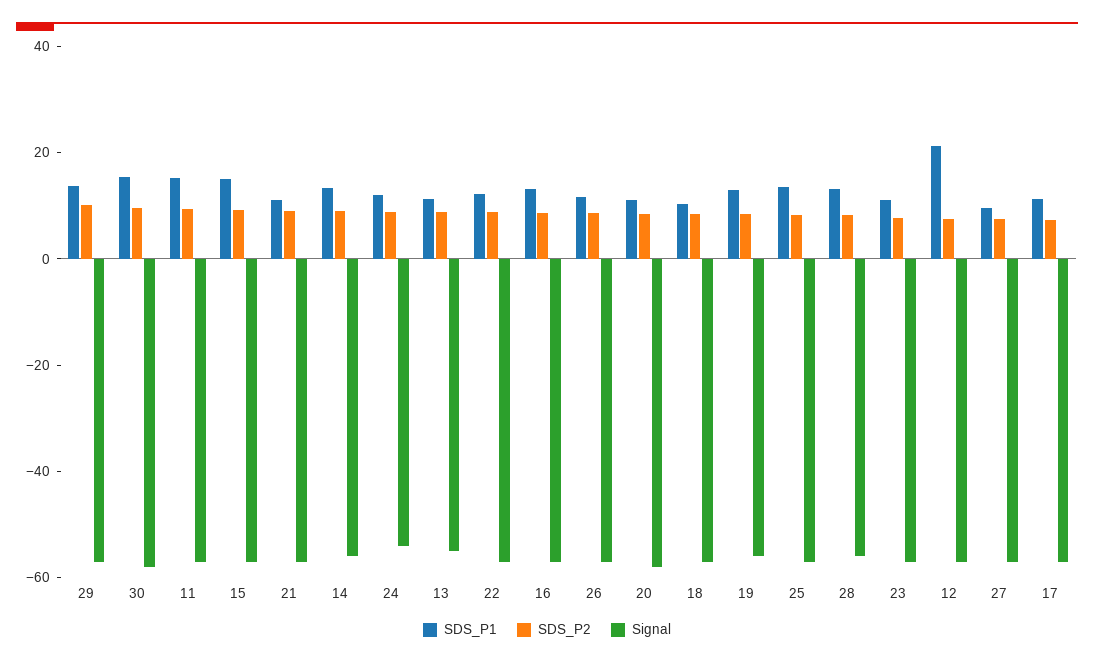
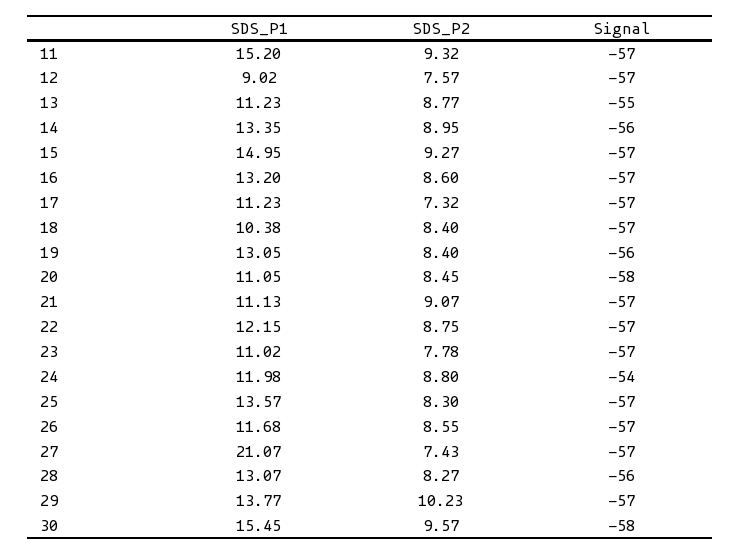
SDS_P1, 12: 20 -> 9.02
SDS_P1, 27: 10 -> 21.07

